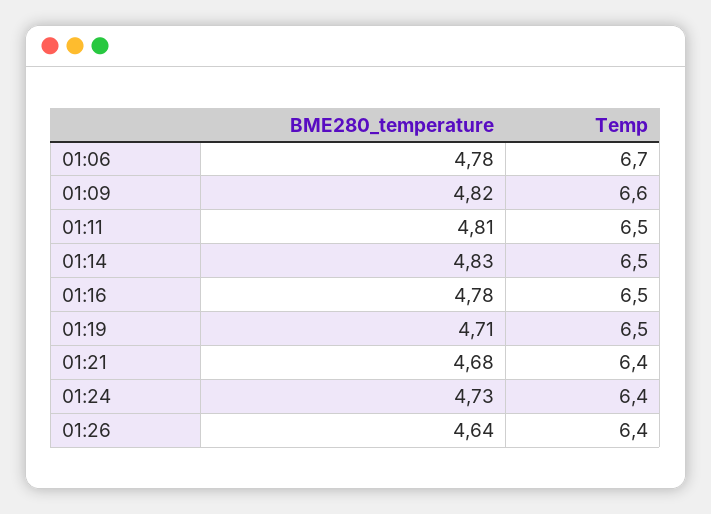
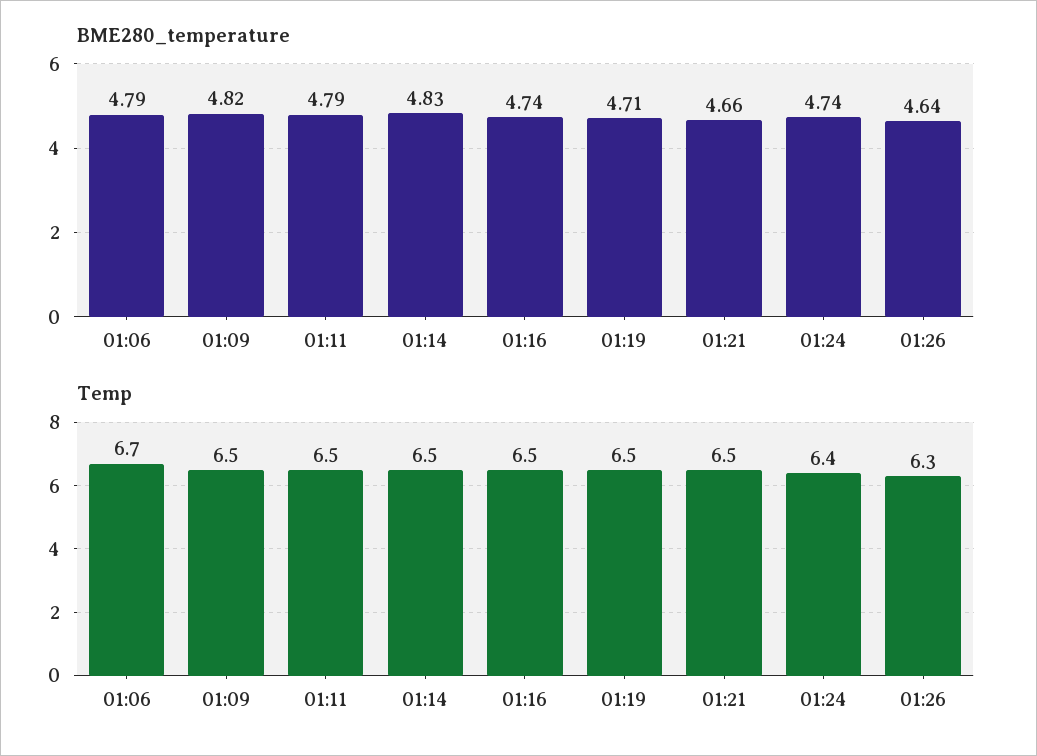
BME280_temperature, 01:06: 4.78 -> 4.79
Temp, 01:09: 6.6 -> 6.5
BME280_temperature, 01:11: 4.81 -> 4.79
BME280_temperature, 01:16: 4.78 -> 4.74
BME280_temperature, 01:21: 4.68 -> 4.66
Temp, 01:21: 6.4 -> 6.5
BME280_temperature, 01:24: 4.73 -> 4.74
Temp, 01:26: 6.4 -> 6.3

